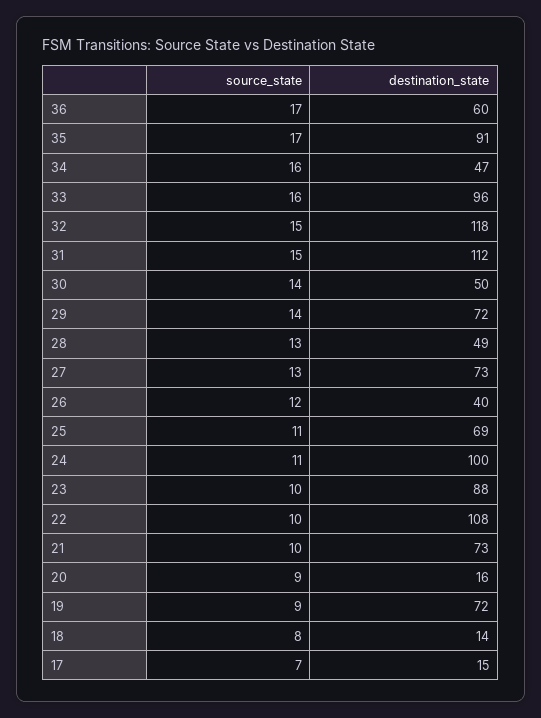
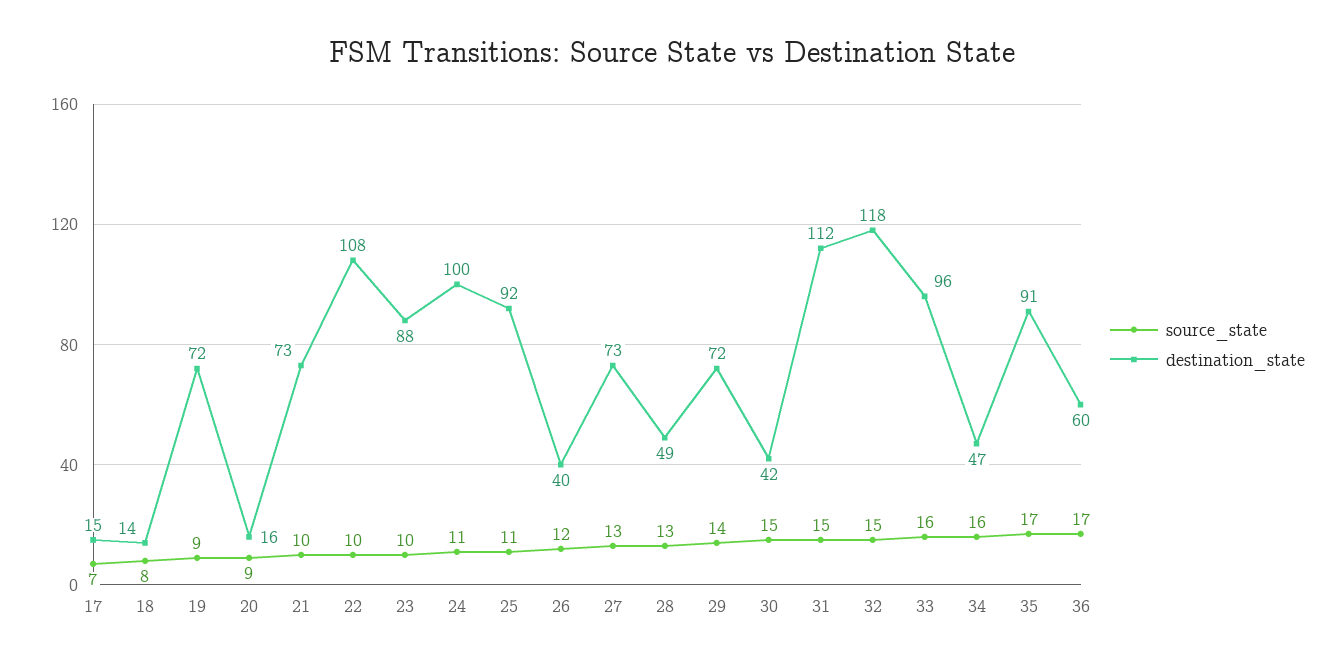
source_state, 30: 14 -> 15
destination_state, 30: 50 -> 42
destination_state, 25: 69 -> 92

